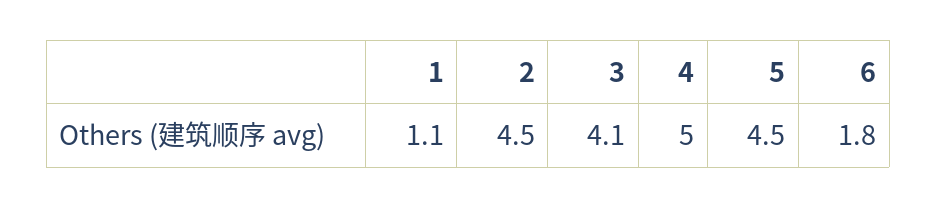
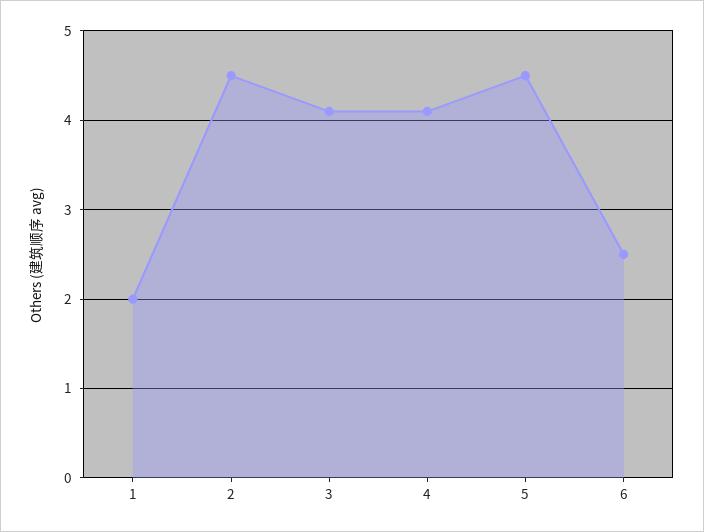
1: 1.1 -> 2
4: 5 -> 4.1
6: 1.8 -> 2.5

